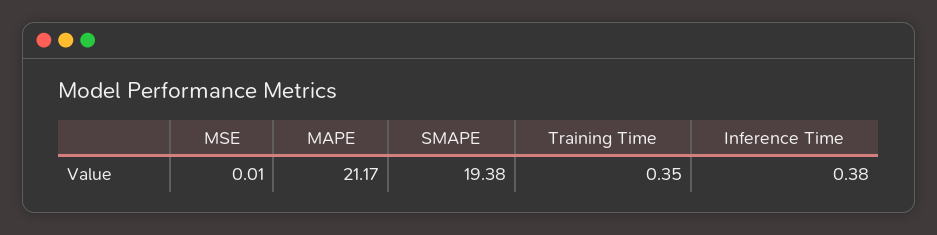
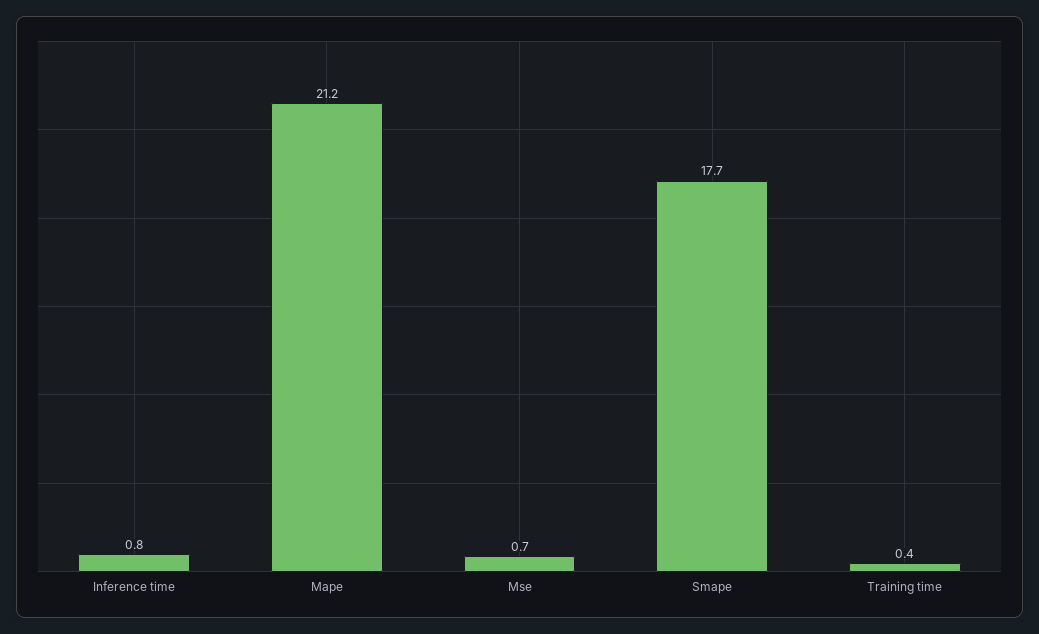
MSE: 0.01 -> 0.7
SMAPE: 19.38 -> 17.7
Inference Time: 0.38 -> 0.8

